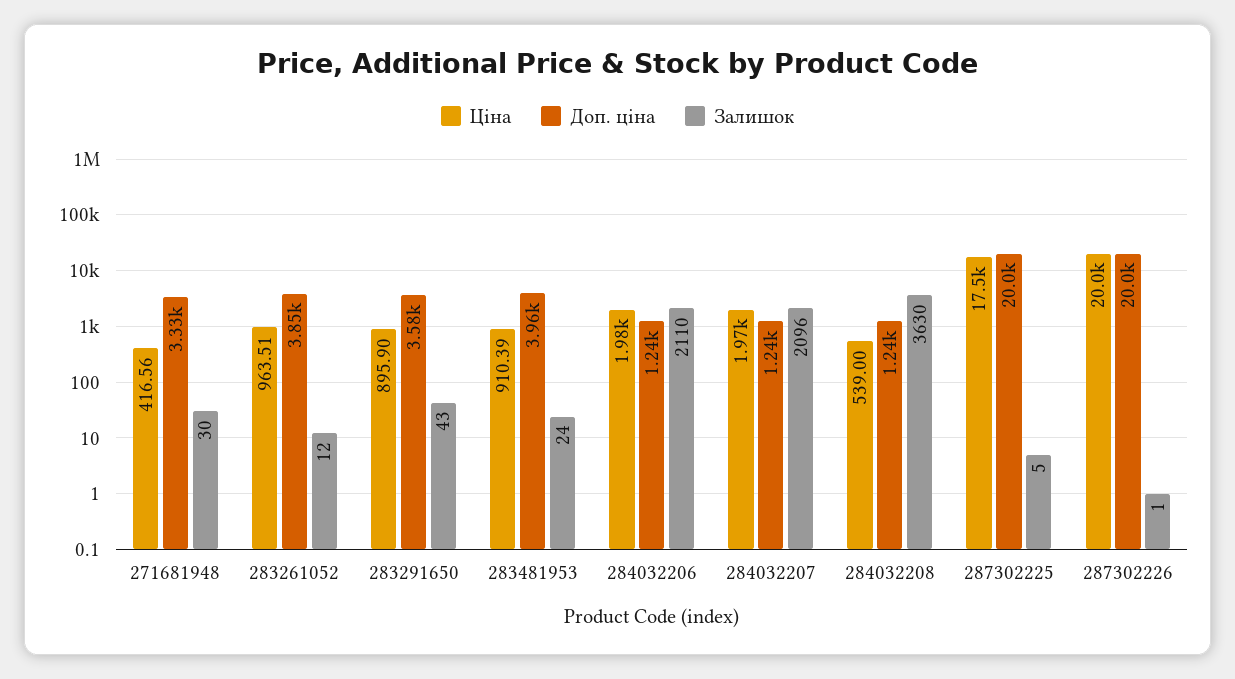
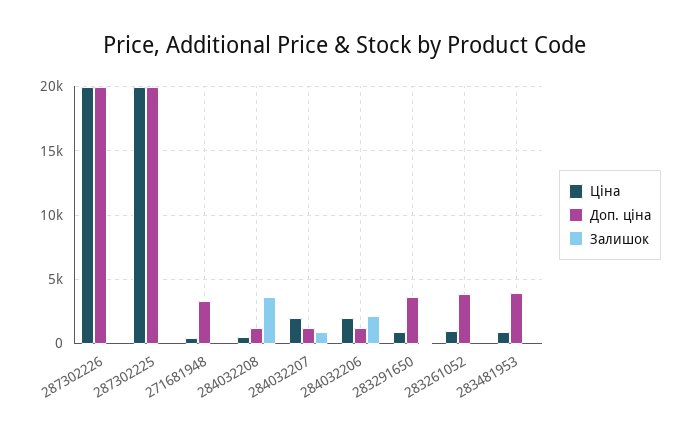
Залишок, 284032207: 2096 -> 1000
Ціна, 287302225: 17500 -> 20000

